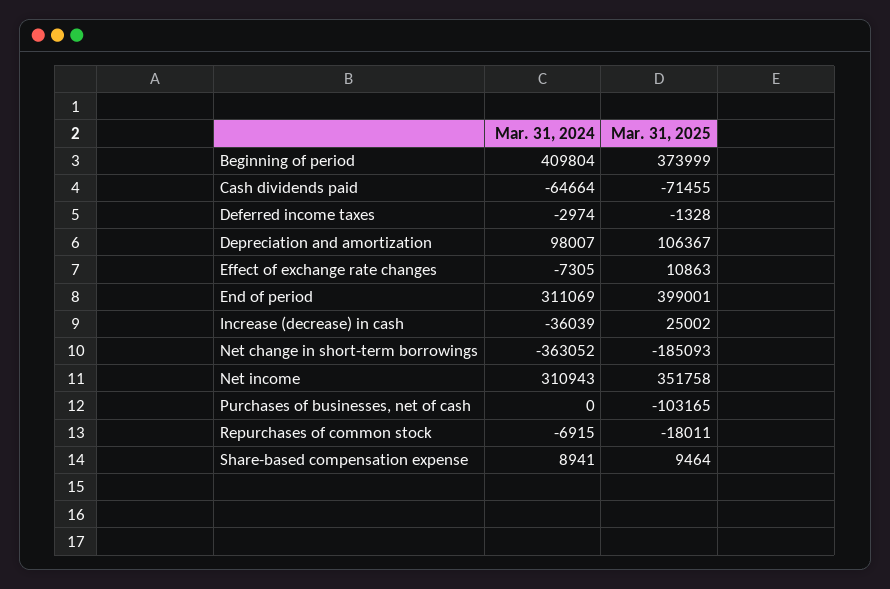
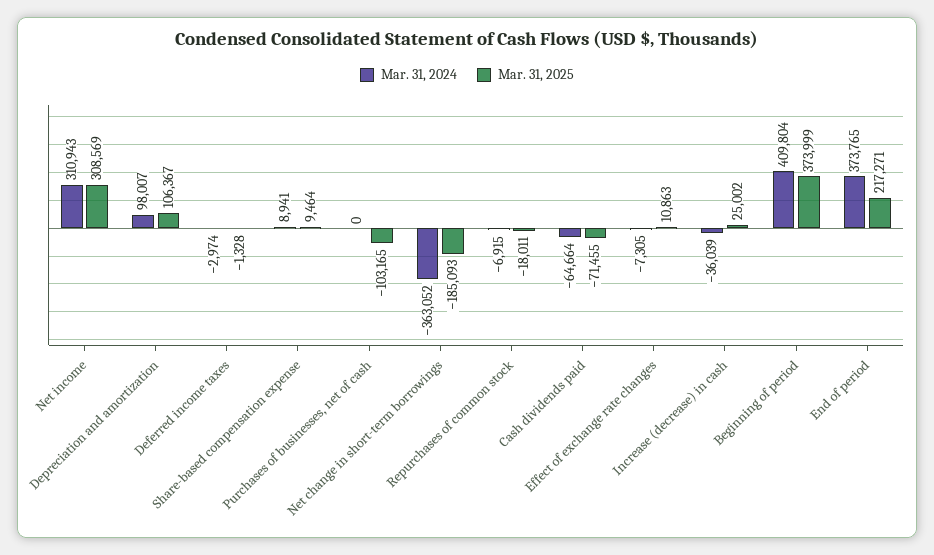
Mar. 31, 2024, End of period: 311069 -> 373765
Mar. 31, 2025, End of period: 399001 -> 217271
Mar. 31, 2025, Net income: 351758 -> 308569

